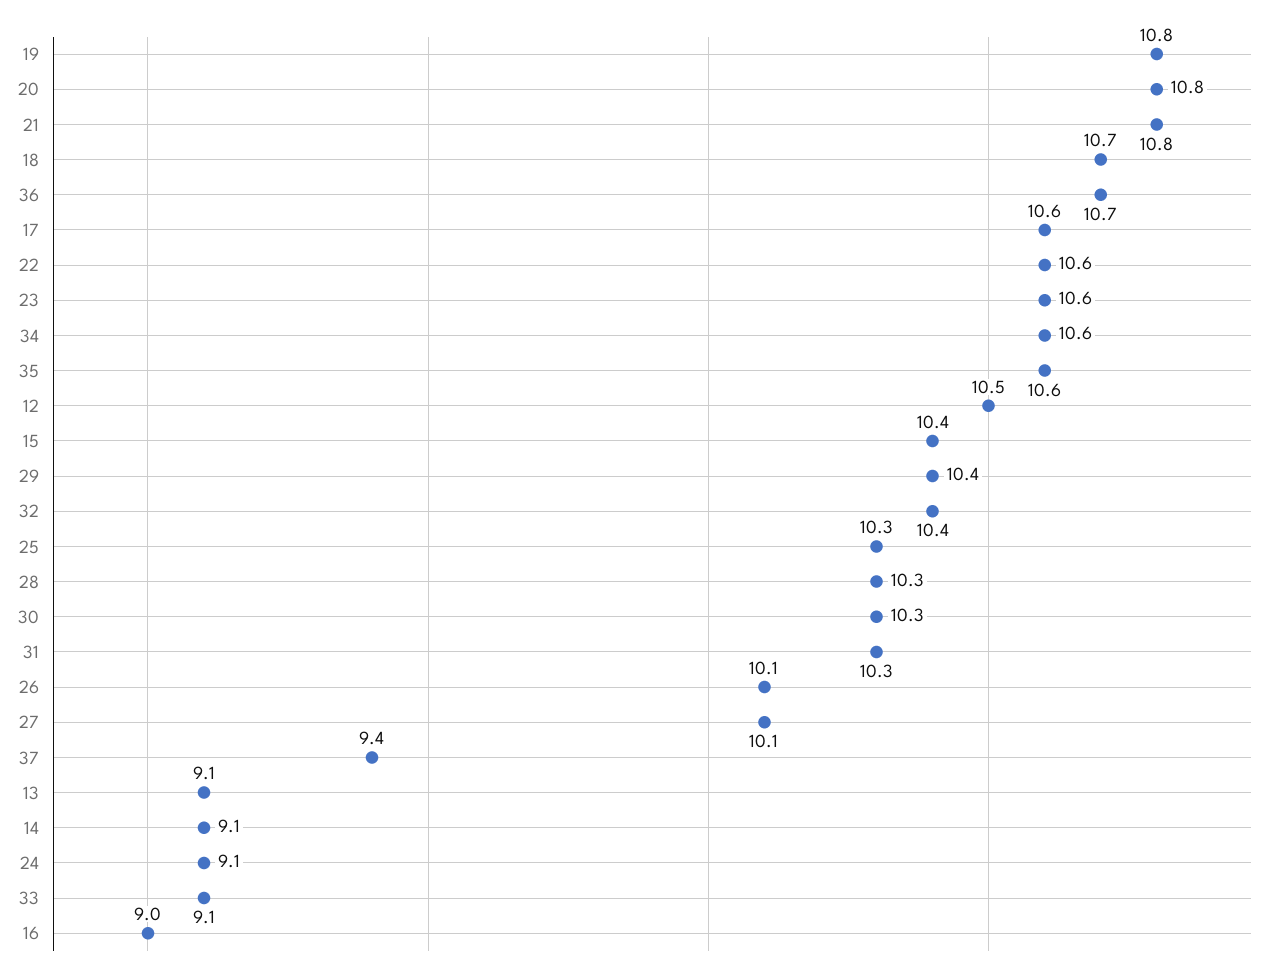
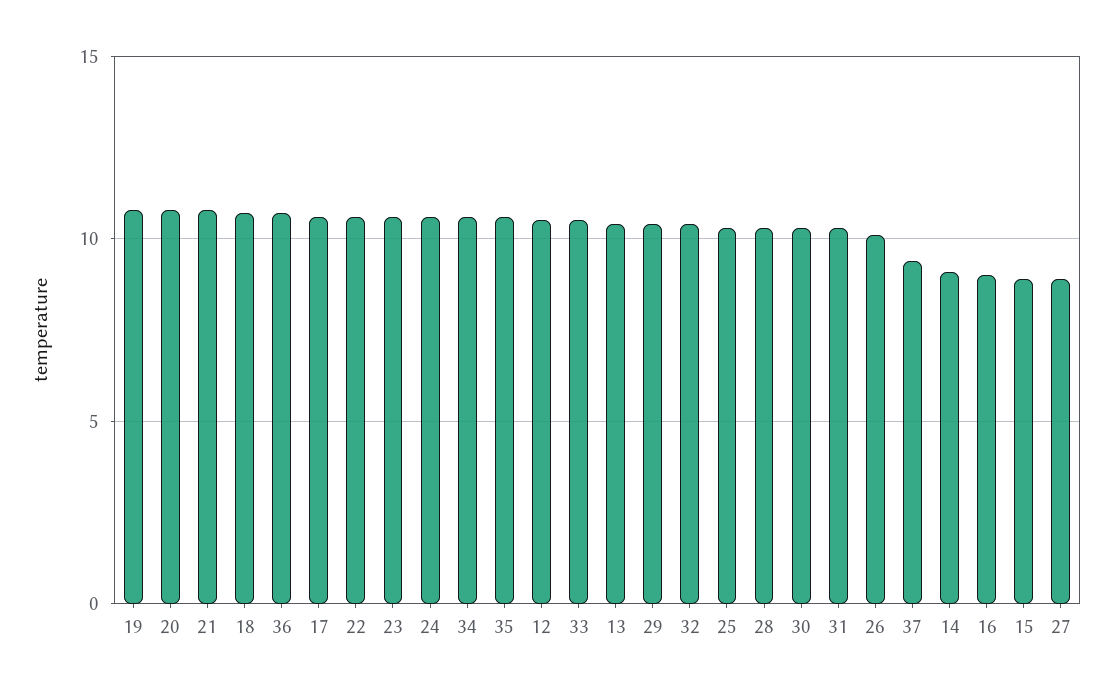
15: 10.4 -> 9
27: 10.1 -> 9
13: 9.1 -> 10.5
24: 9.1 -> 10.5
33: 9.1 -> 10.5

